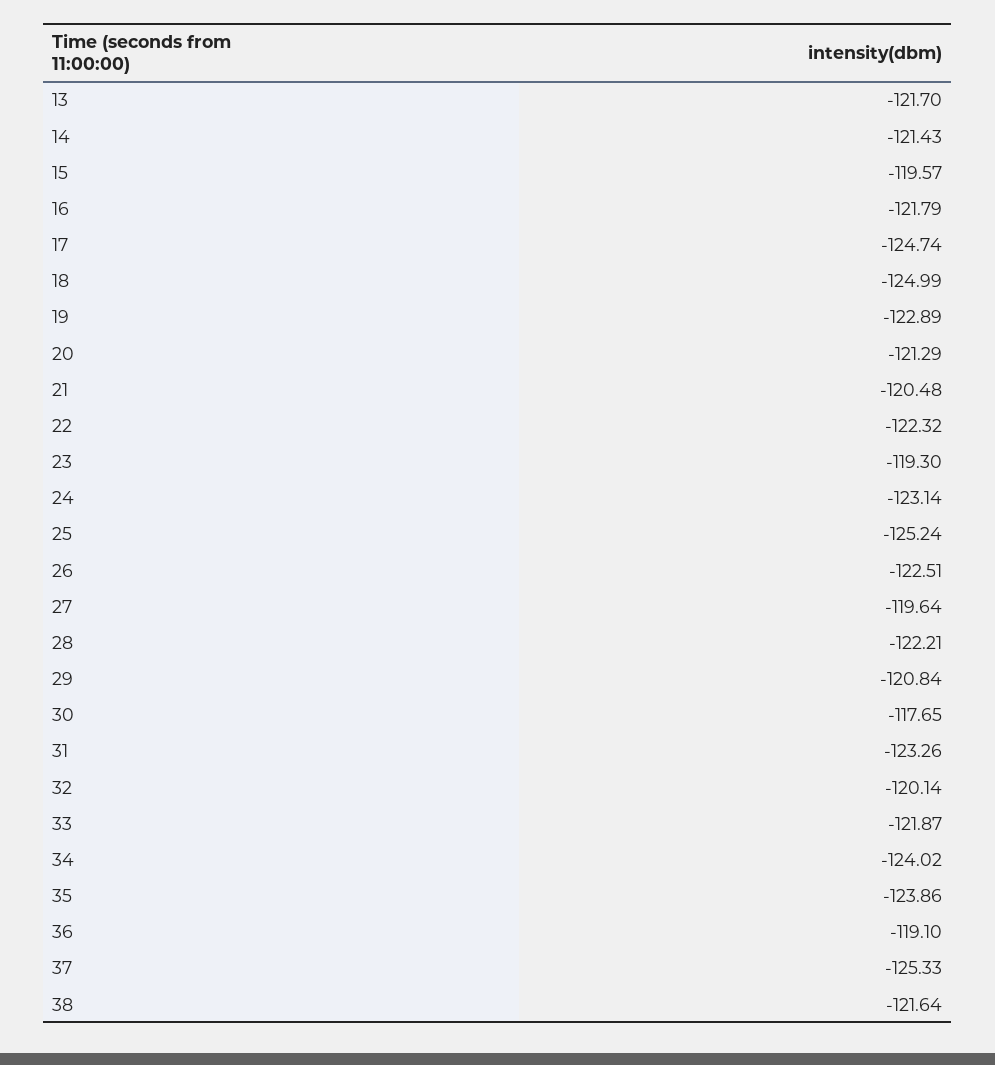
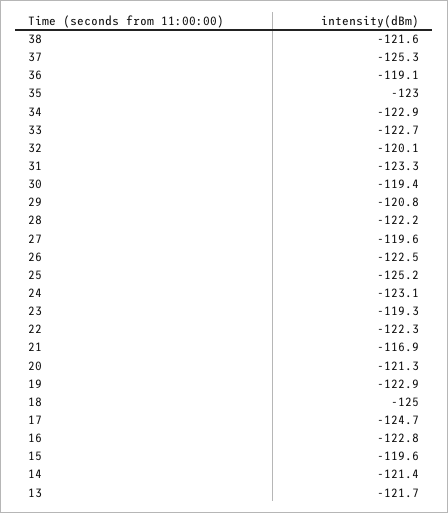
16: -121.79 -> -122.8
21: -120.48 -> -116.9
30: -117.65 -> -119.4
33: -121.87 -> -122.7
34: -124.02 -> -122.9
35: -123.86 -> -123

